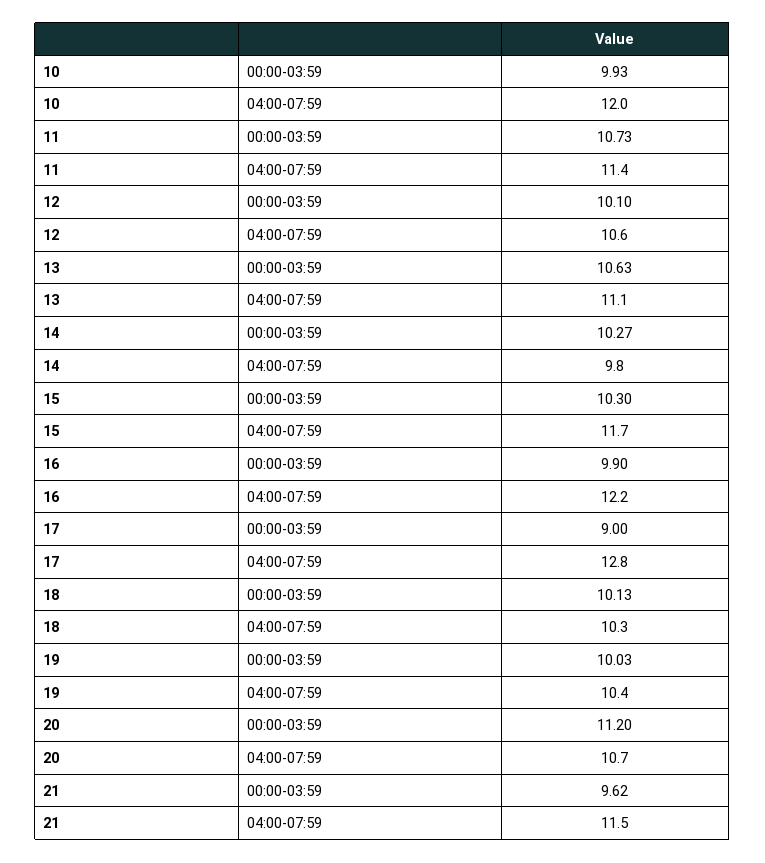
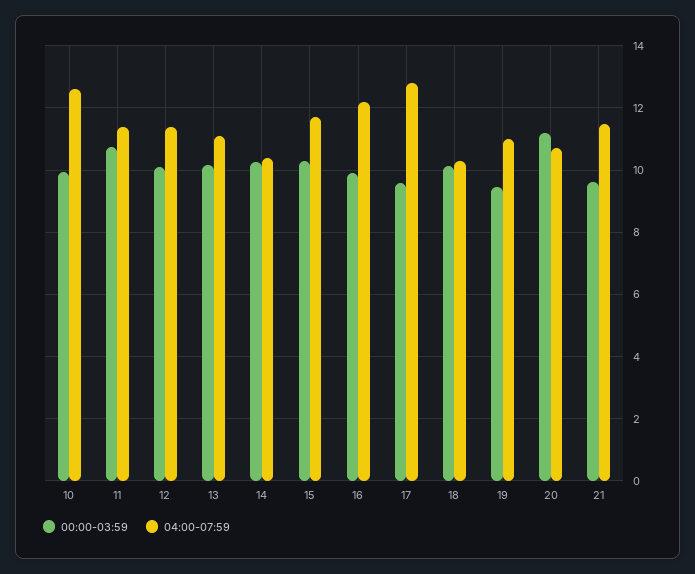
04:00-07:59, 10: 12 -> 12.6
04:00-07:59, 12: 10.6 -> 11.4
00:00-03:59, 13: 10.63 -> 10.2
04:00-07:59, 14: 9.8 -> 10.4
00:00-03:59, 17: 9 -> 9.6
00:00-03:59, 19: 10.03 -> 9.4
04:00-07:59, 19: 10.4 -> 11

